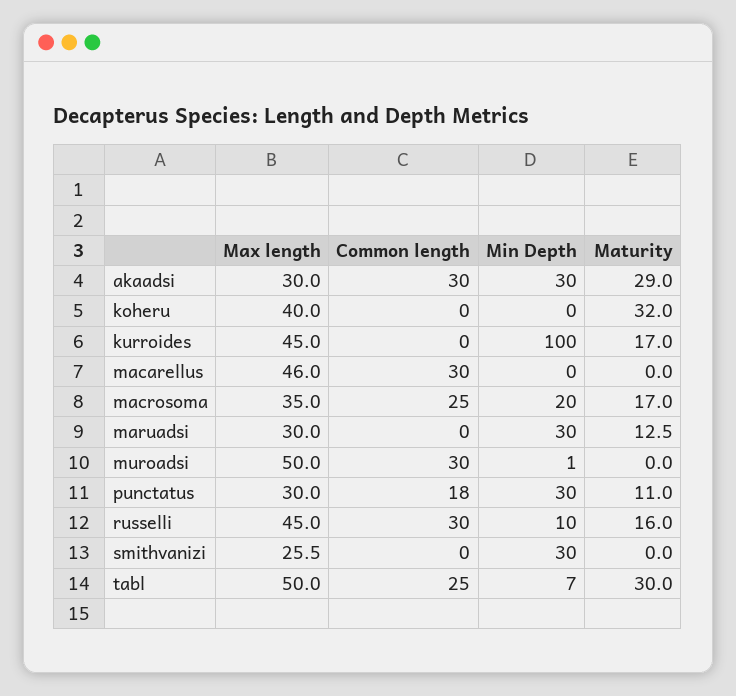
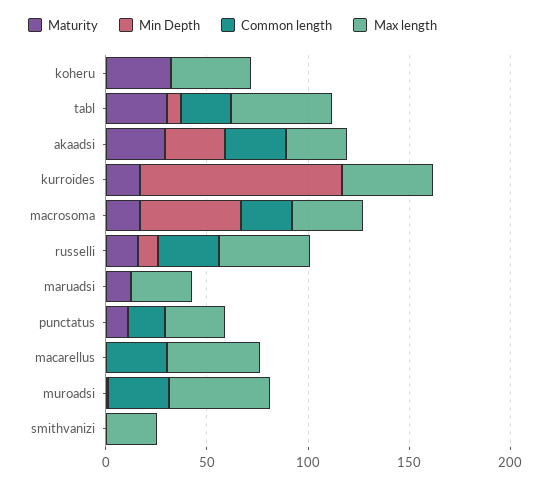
Min Depth, macrosoma: 20 -> 50
Min Depth, maruadsi: 30 -> 0
Min Depth, punctatus: 30 -> 0
Min Depth, smithvanizi: 30 -> 0

